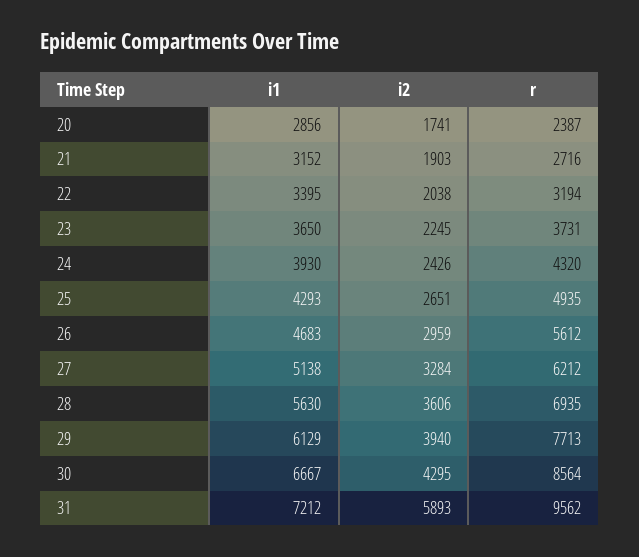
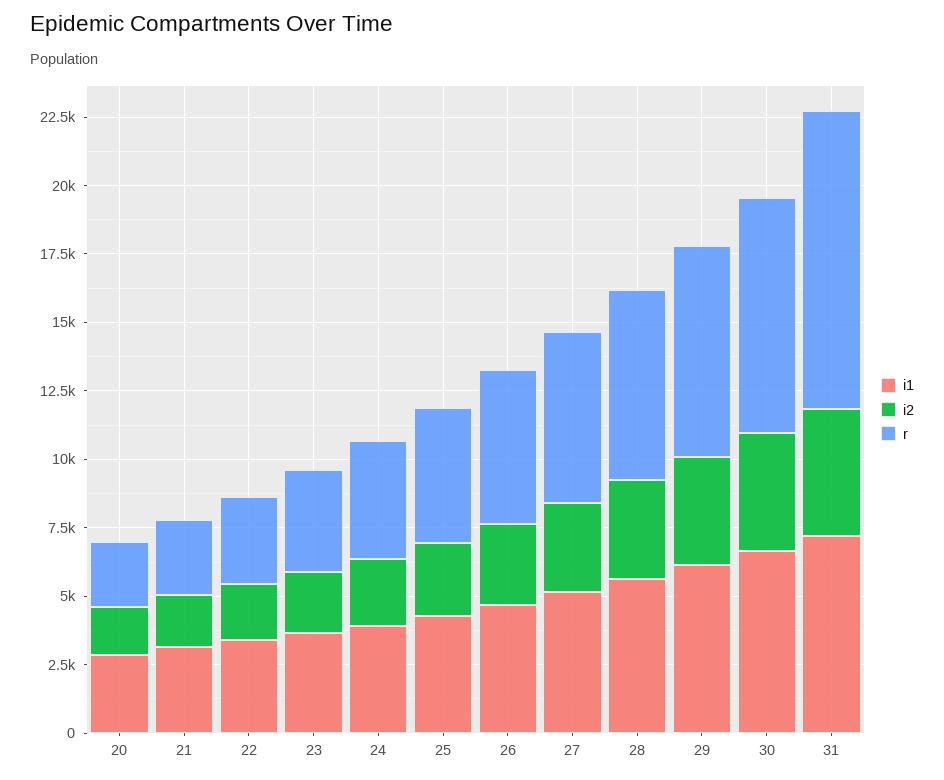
i2, 31: 5893 -> 4500
r, 31: 9562 -> 11000

